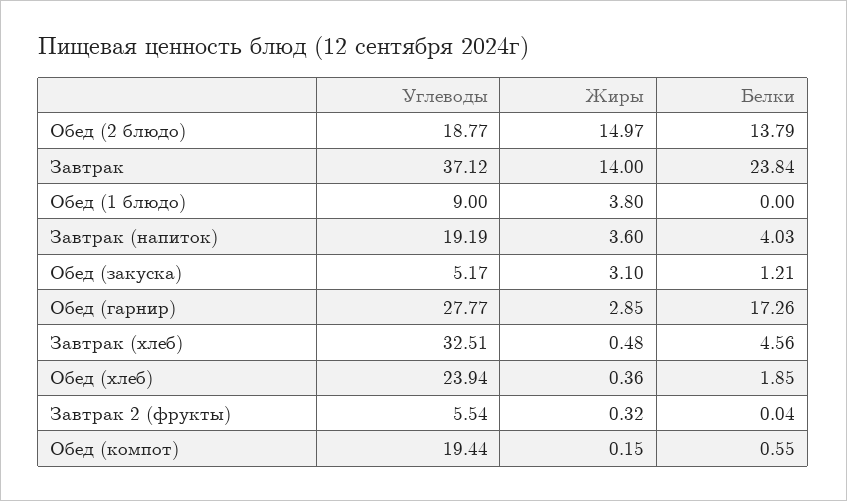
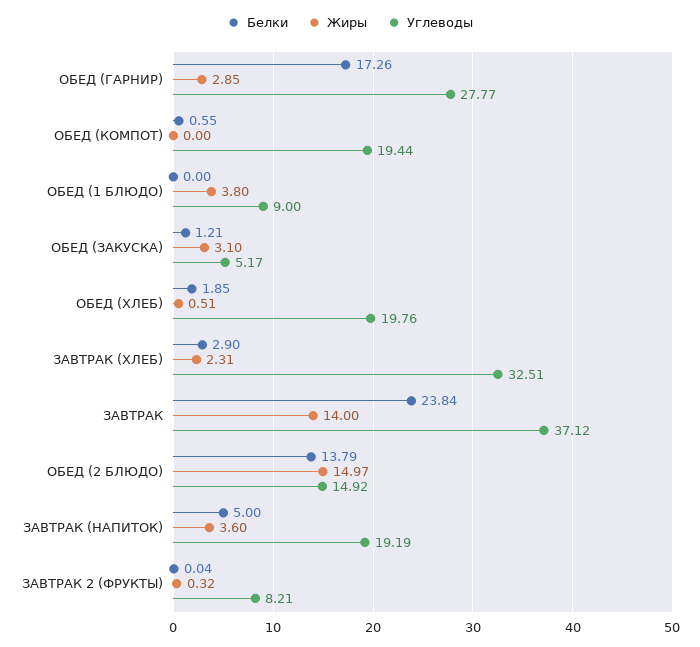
Углеводы, Обед (2 блюдо): 18.77 -> 14.92
Белки, Завтрак (напиток): 4.03 -> 5
Жиры, Завтрак (хлеб): 0.48 -> 2.31
Белки, Завтрак (хлеб): 4.56 -> 2.9
Углеводы, Обед (хлеб): 23.94 -> 19.76
Жиры, Обед (хлеб): 0.36 -> 0.51
Углеводы, Завтрак 2 (фрукты): 5.54 -> 8.21
Жиры, Обед (компот): 0.15 -> 0

